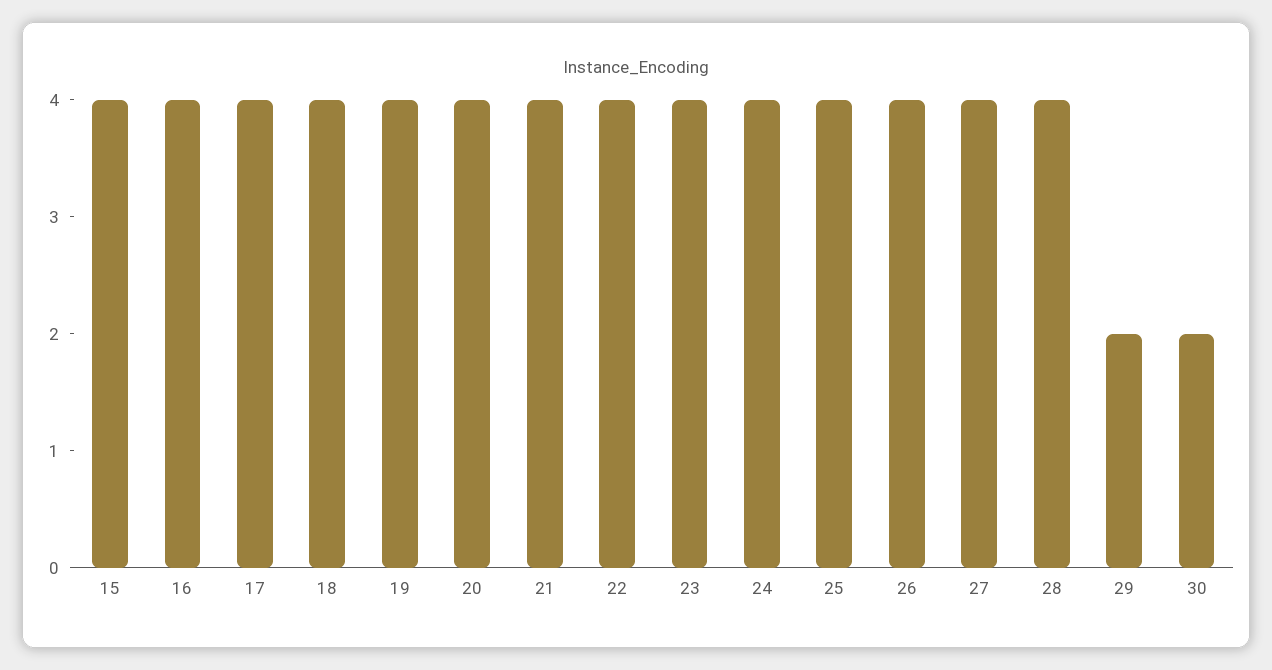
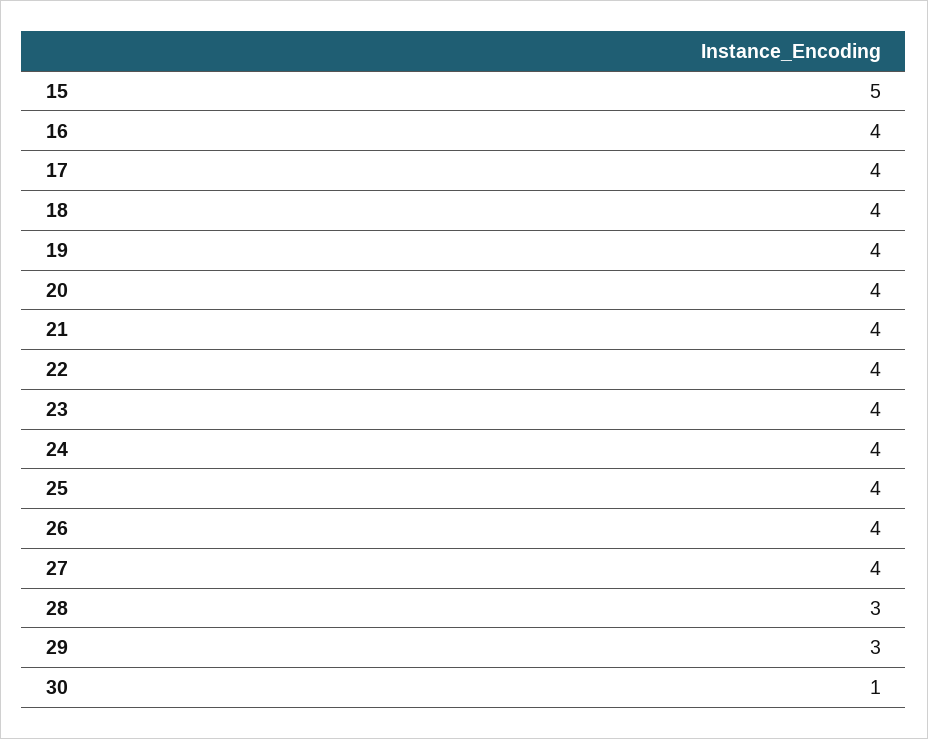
15: 4 -> 5
28: 4 -> 3
29: 2 -> 3
30: 2 -> 1

